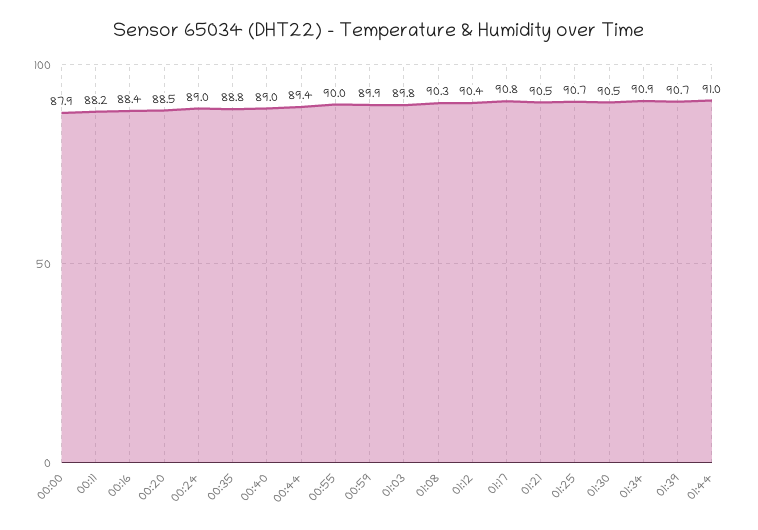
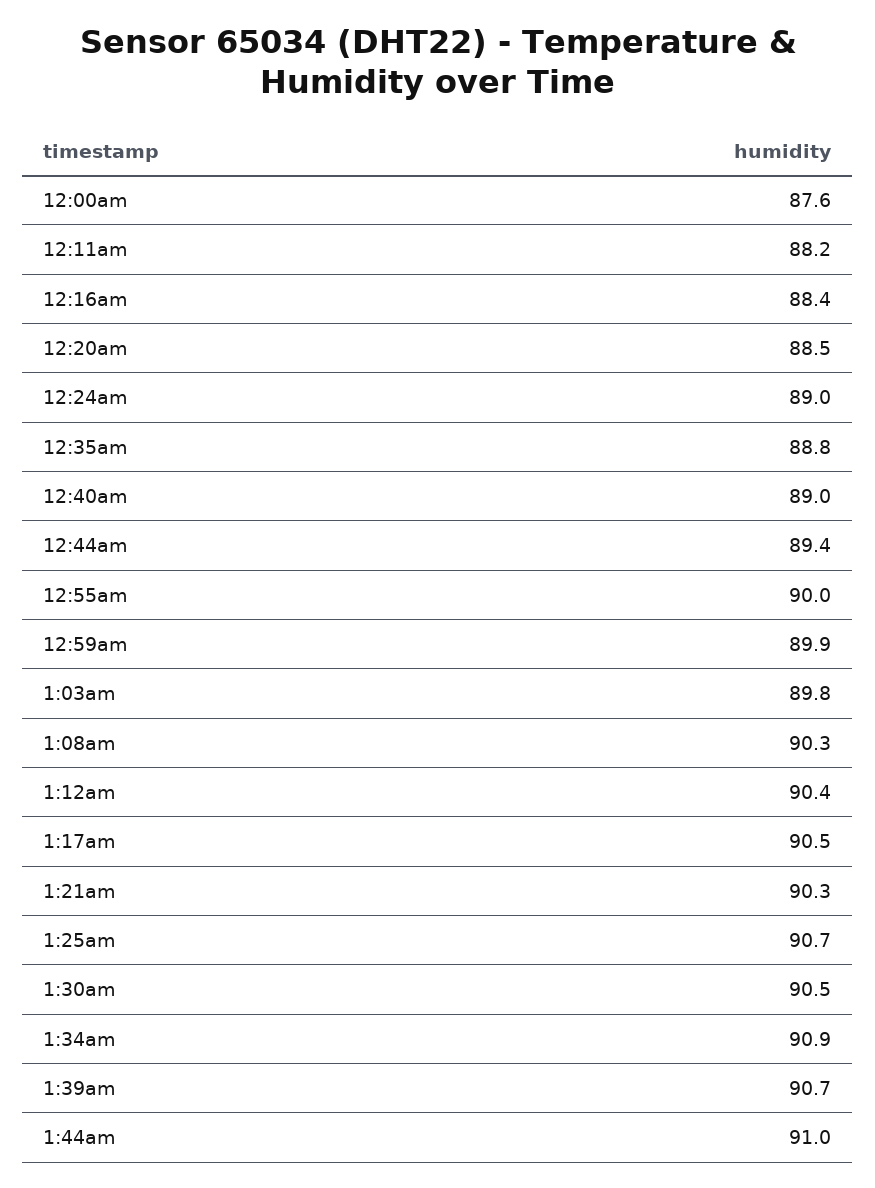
00:00: 87.9 -> 87.6
01:17: 90.8 -> 90.5
01:21: 90.5 -> 90.3

